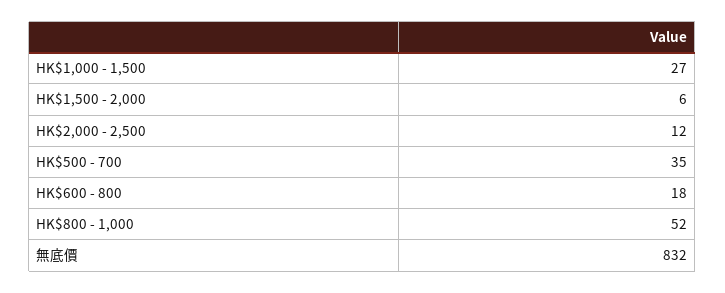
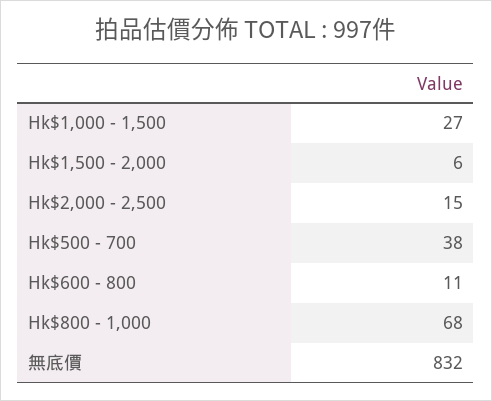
HK$2,000 - 2,500: 12 -> 15
HK$500 - 700: 35 -> 38
HK$600 - 800: 18 -> 11
HK$800 - 1,000: 52 -> 68

